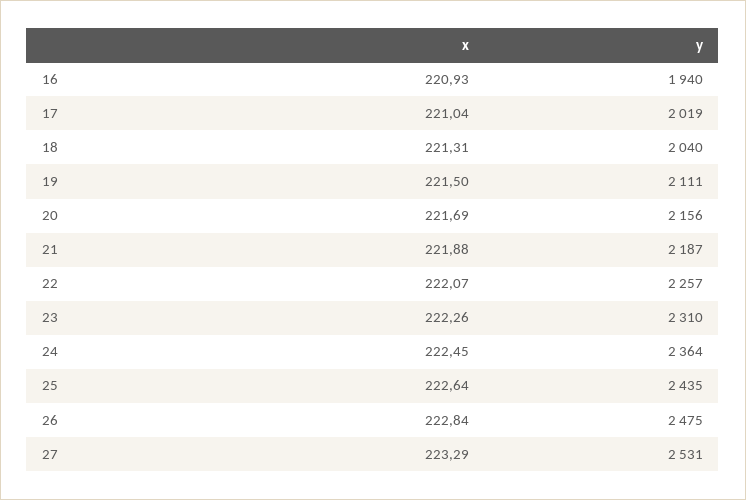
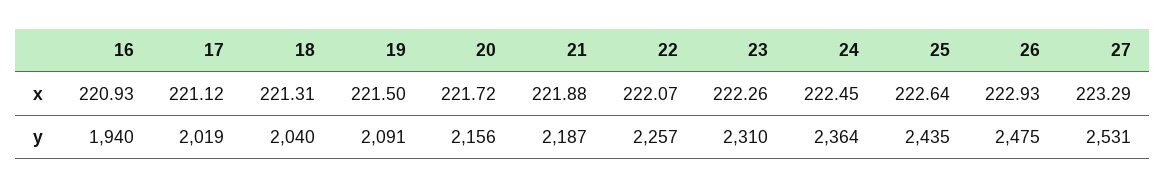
x, 17: 221.04 -> 221.12
y, 19: 2111 -> 2091
x, 20: 221.69 -> 221.72
x, 26: 222.84 -> 222.93

